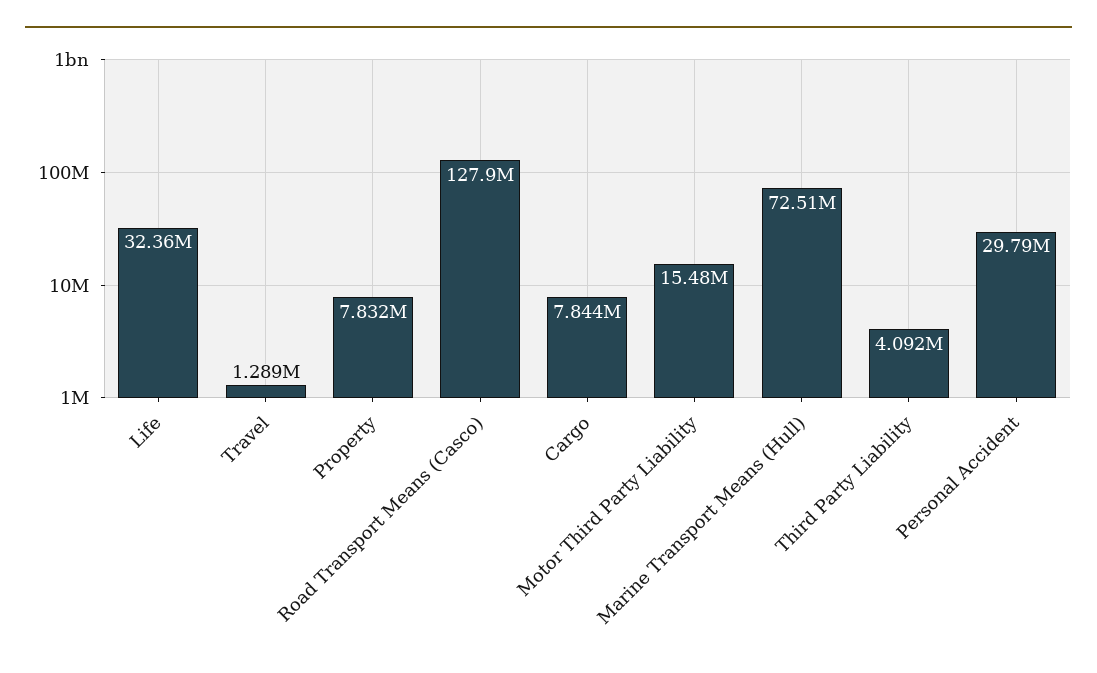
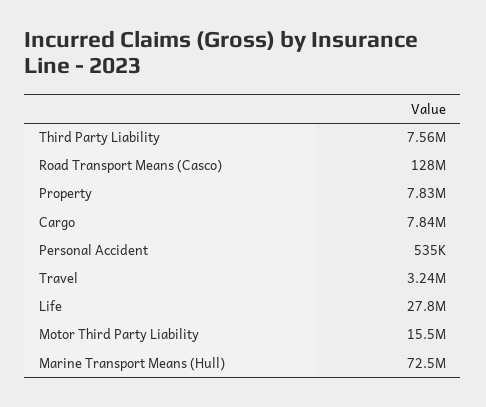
Life: 32360000 -> 27800000
Travel: 1289000 -> 3240000
Third Party Liability: 4092000 -> 7560000
Personal Accident: 29790000 -> 535000

